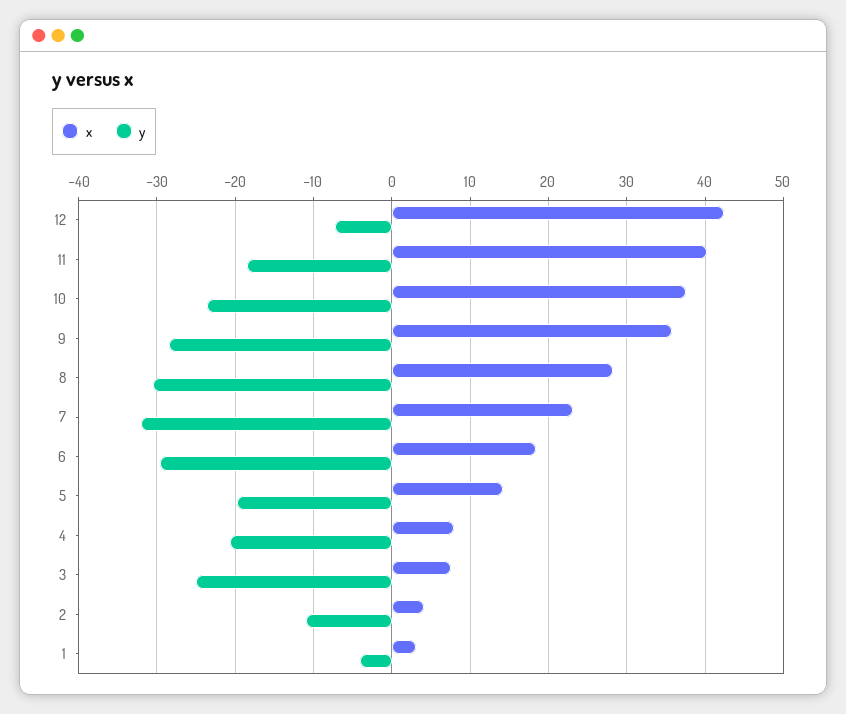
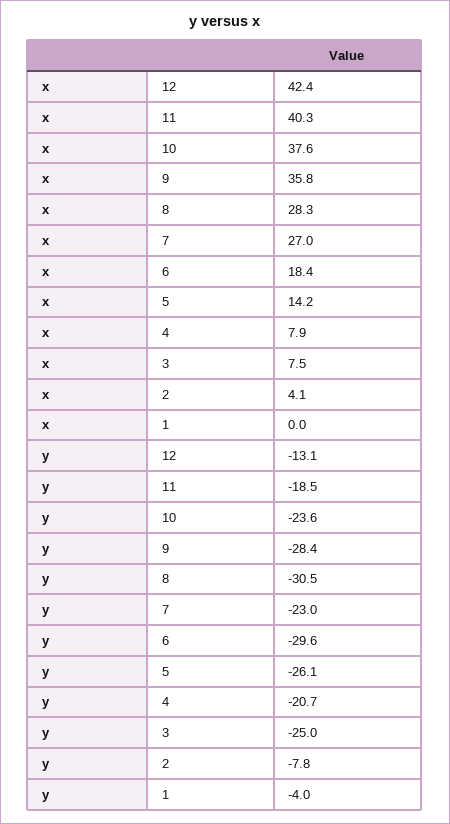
y, 12: -7 -> -13.1
x, 7: 23 -> 27
y, 7: -32 -> -23
y, 5: -20 -> -26.1
y, 2: -11 -> -7.8
x, 1: 3 -> 0

